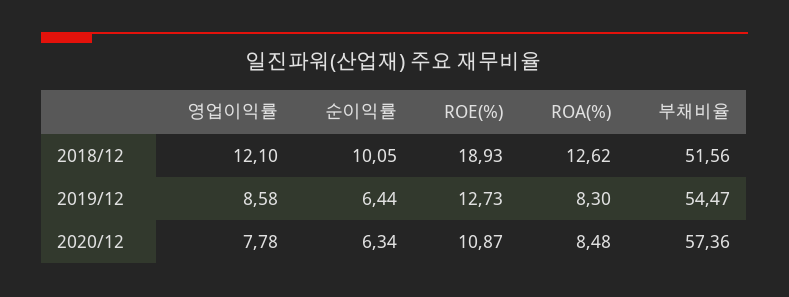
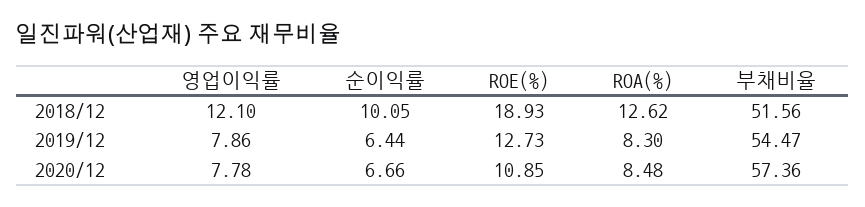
영업이익률, 2019/12: 8.58 -> 7.86
순이익률, 2020/12: 6.34 -> 6.66
ROE(%), 2020/12: 10.87 -> 10.85

